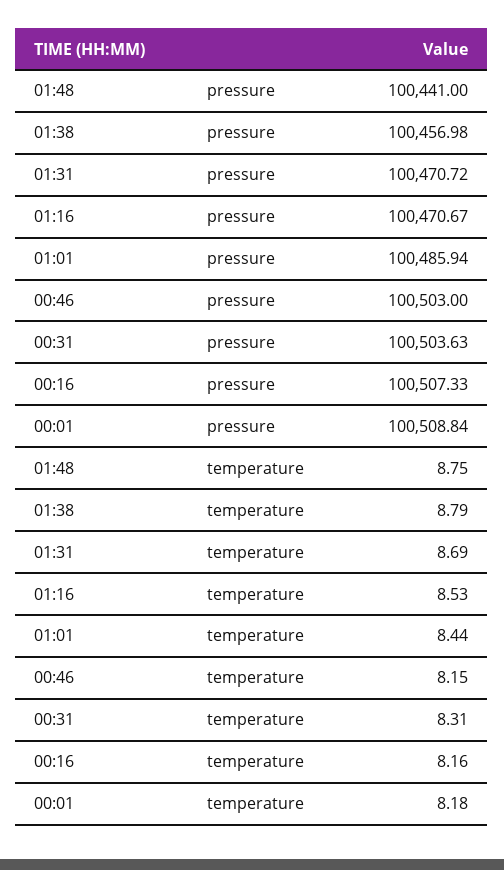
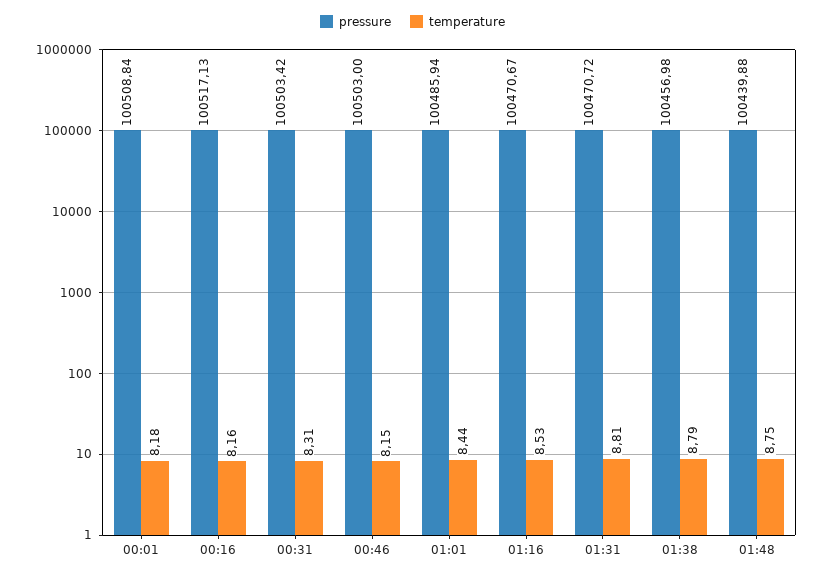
pressure, 01:48: 100441 -> 100439.88
pressure, 00:31: 100503.63 -> 100503.42
pressure, 00:16: 100507.33 -> 100517.13
temperature, 01:31: 8.69 -> 8.81

